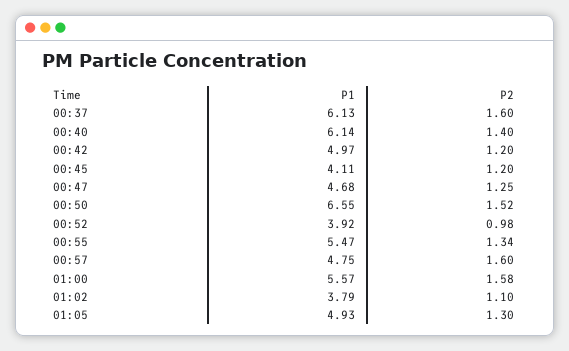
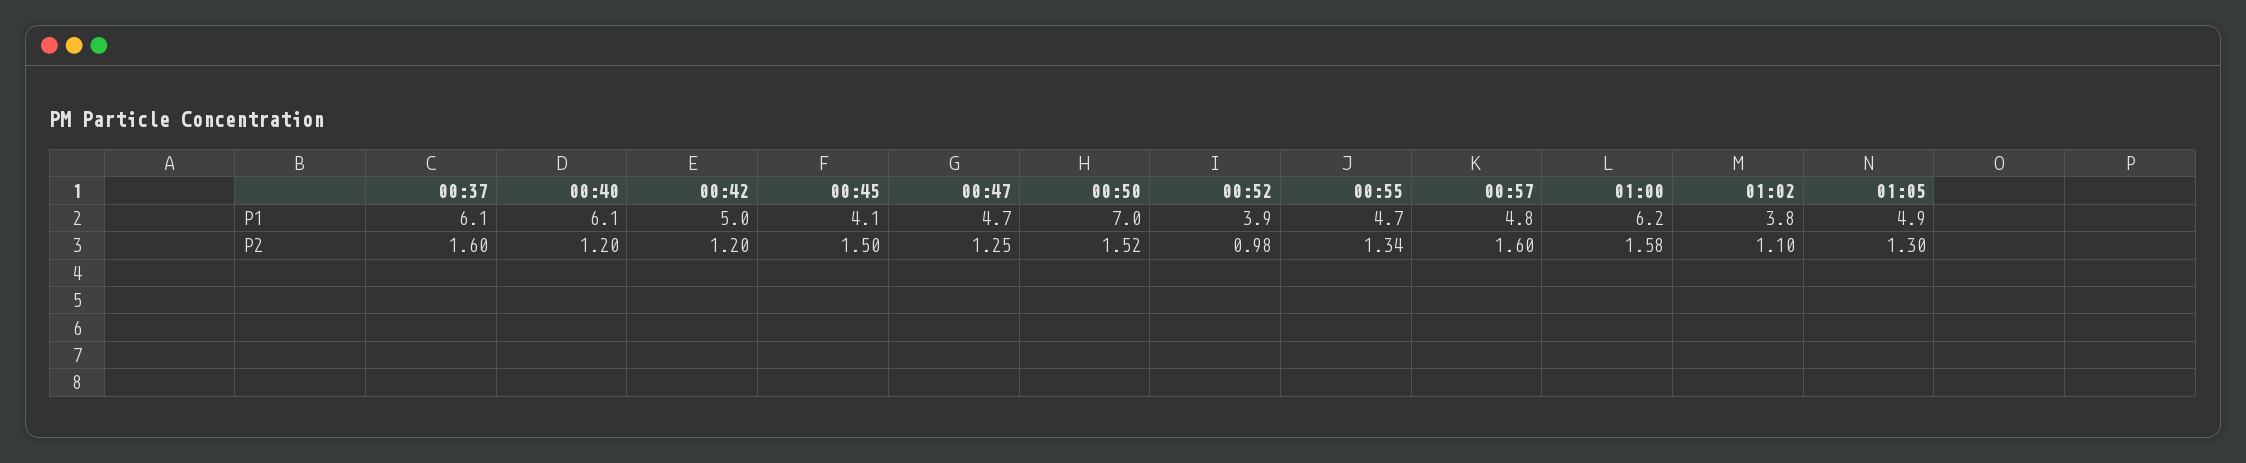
P2, 00:40: 1.4 -> 1.2
P2, 00:45: 1.2 -> 1.5
P1, 00:50: 6.55 -> 7
P1, 00:55: 5.47 -> 4.7
P1, 01:00: 5.57 -> 6.2

